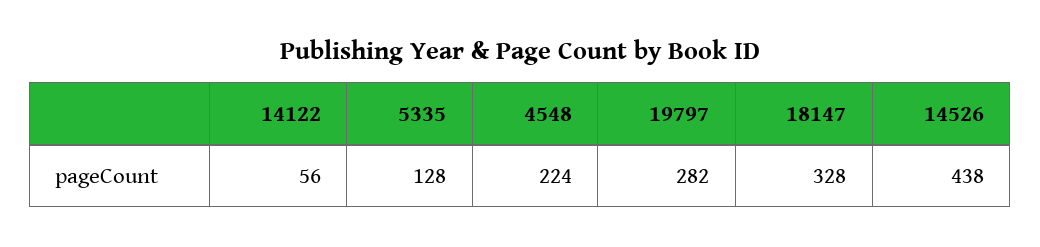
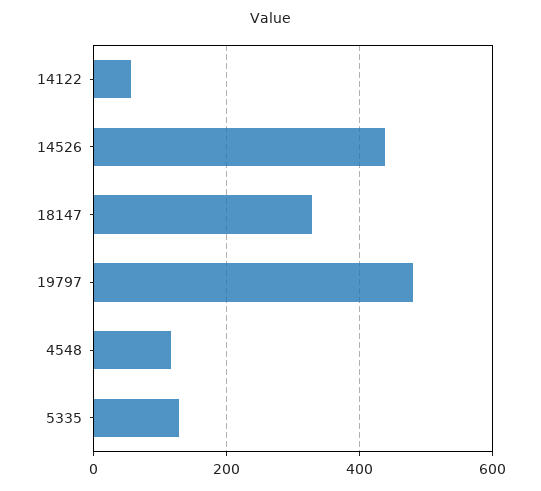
4548: 224 -> 120
19797: 282 -> 480

